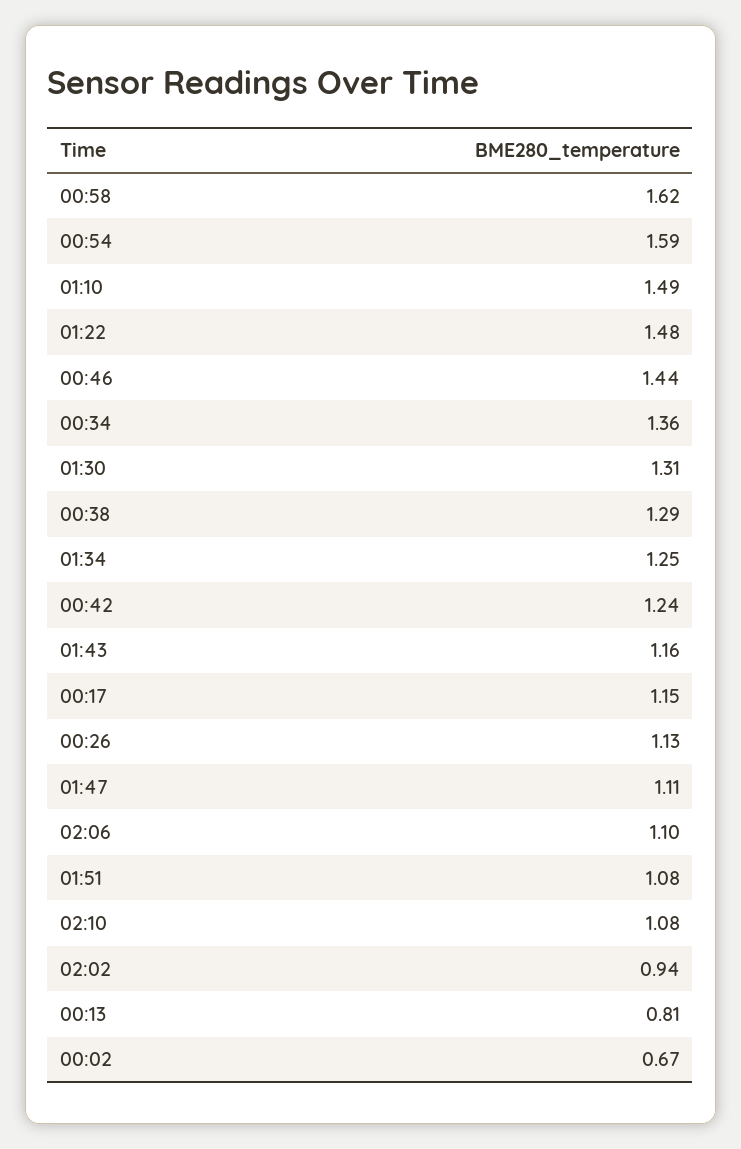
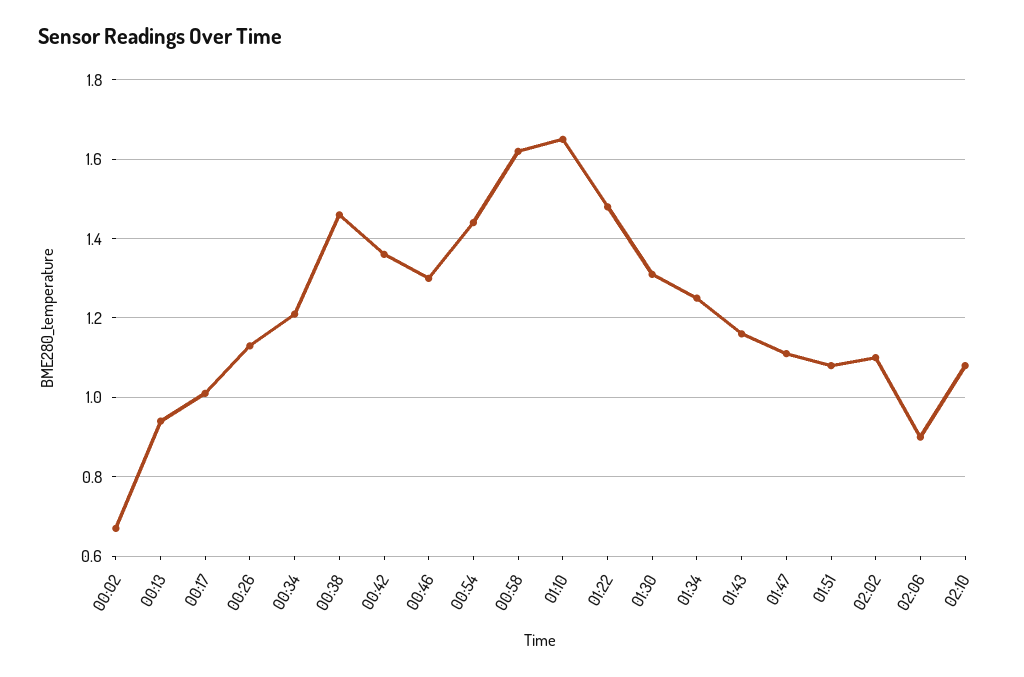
00:54: 1.59 -> 1.45
01:10: 1.49 -> 1.65
00:46: 1.44 -> 1.3
00:34: 1.36 -> 1.2
00:38: 1.29 -> 1.45
00:42: 1.24 -> 1.35
00:17: 1.15 -> 1
02:06: 1.1 -> 0.9
02:02: 0.94 -> 1.1
00:13: 0.81 -> 0.95

